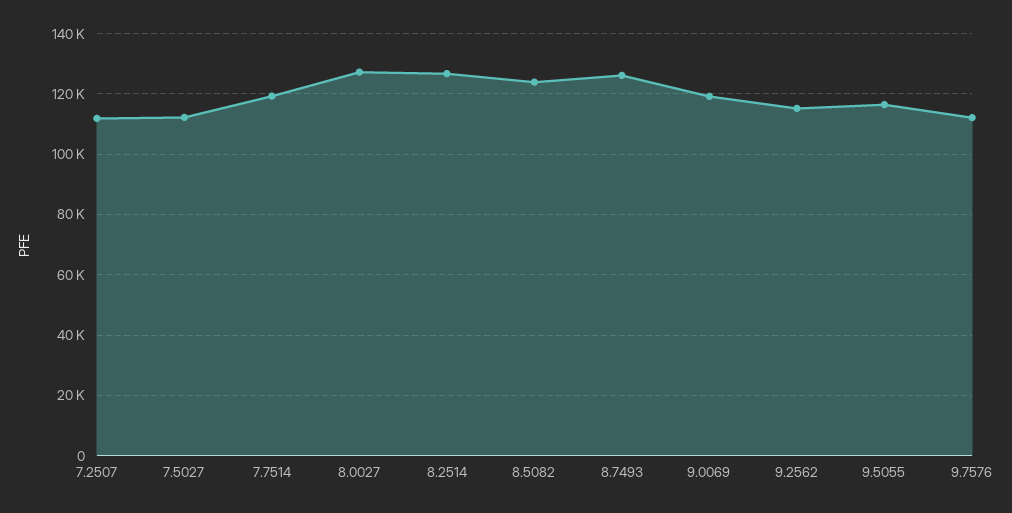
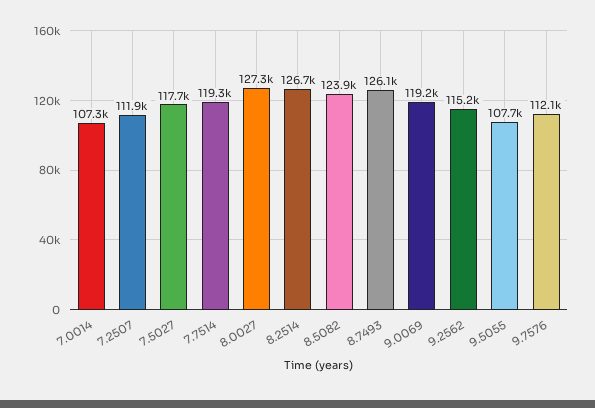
7.5027: 112000 -> 117700
9.5055: 116000 -> 107700
7.0014: none -> 107300

